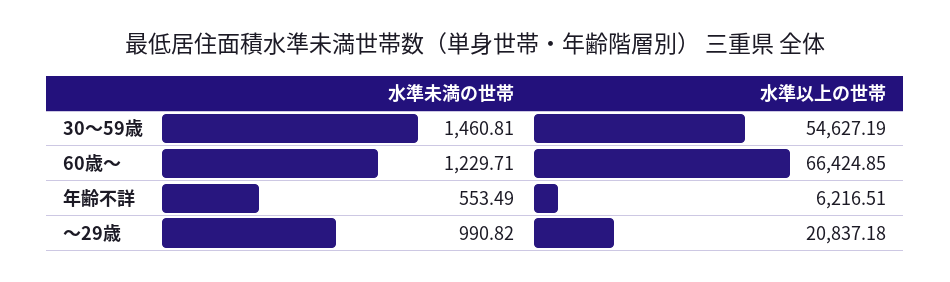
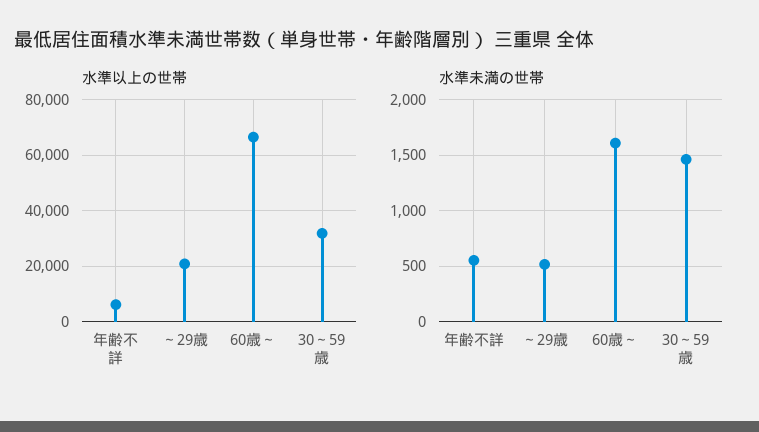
水準以上の世帯, 30～59歳: 54627.19 -> 32500
水準未満の世帯, 60歳～: 1229.71 -> 1600
水準未満の世帯, ～29歳: 990.82 -> 500

